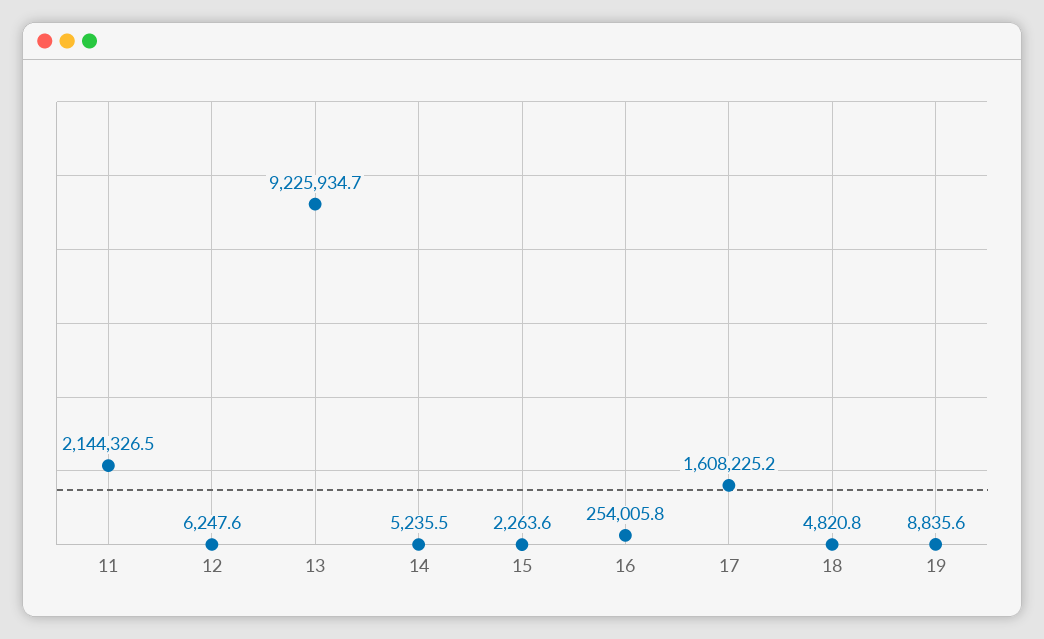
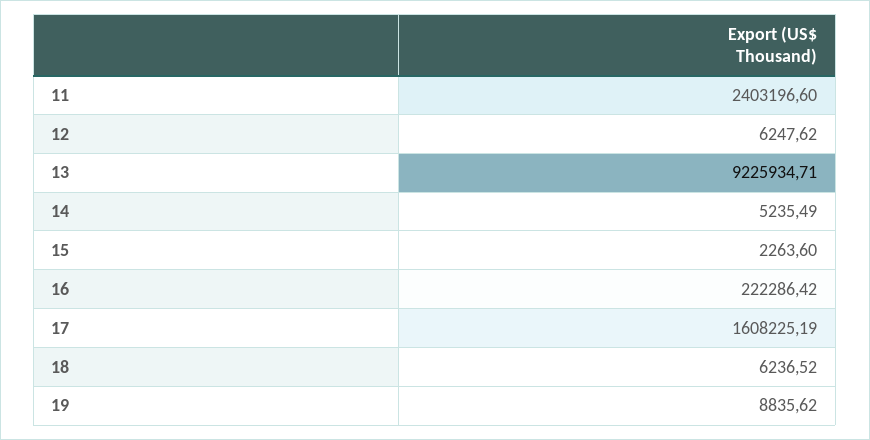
11: 2144326.5 -> 2403196.6
16: 254005.8 -> 222286.42
18: 4820.8 -> 6236.52

